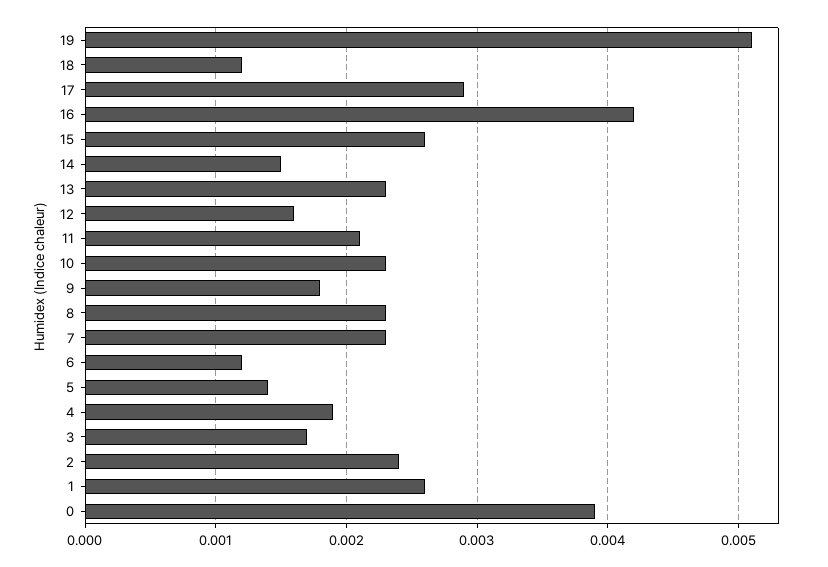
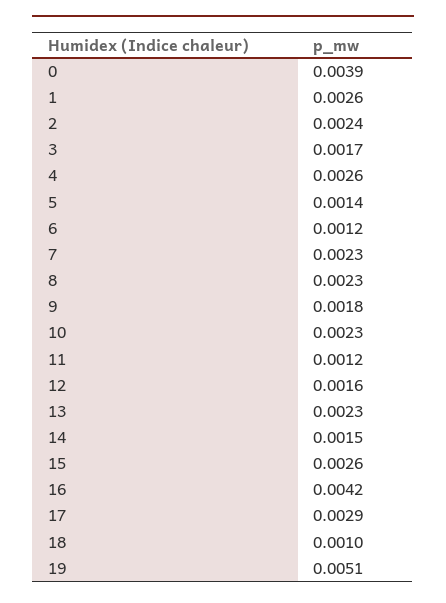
18: 0.0012 -> 0.001
11: 0.0021 -> 0.0012
4: 0.0019 -> 0.0026

